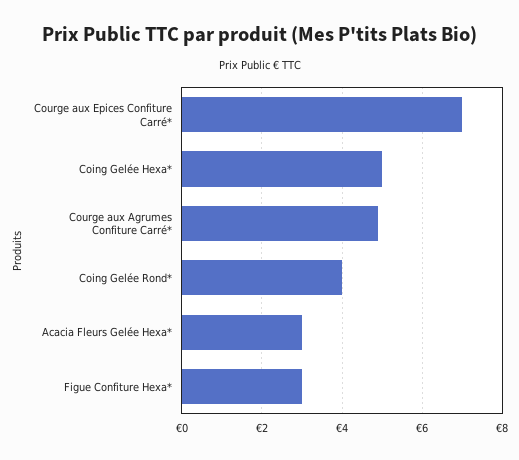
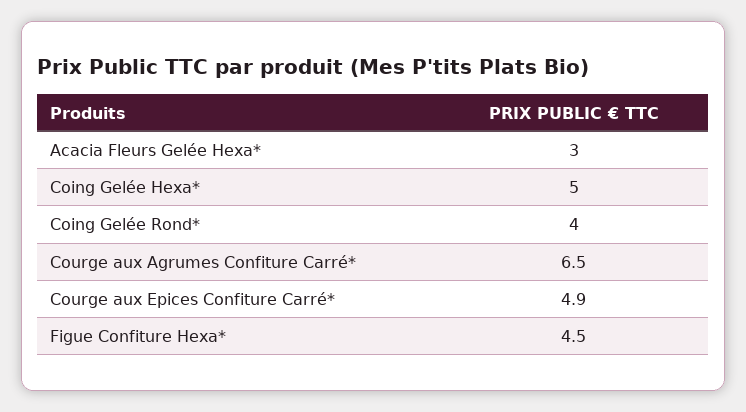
Courge aux Epices Confiture Carré*: 7 -> 4.9
Courge aux Agrumes Confiture Carré*: 5 -> 6.5
Figue Confiture Hexa*: 3 -> 4.5

